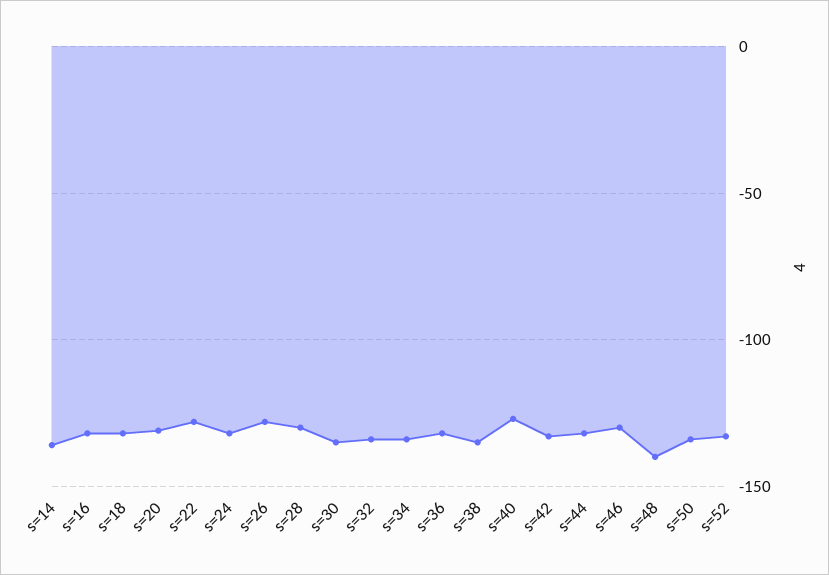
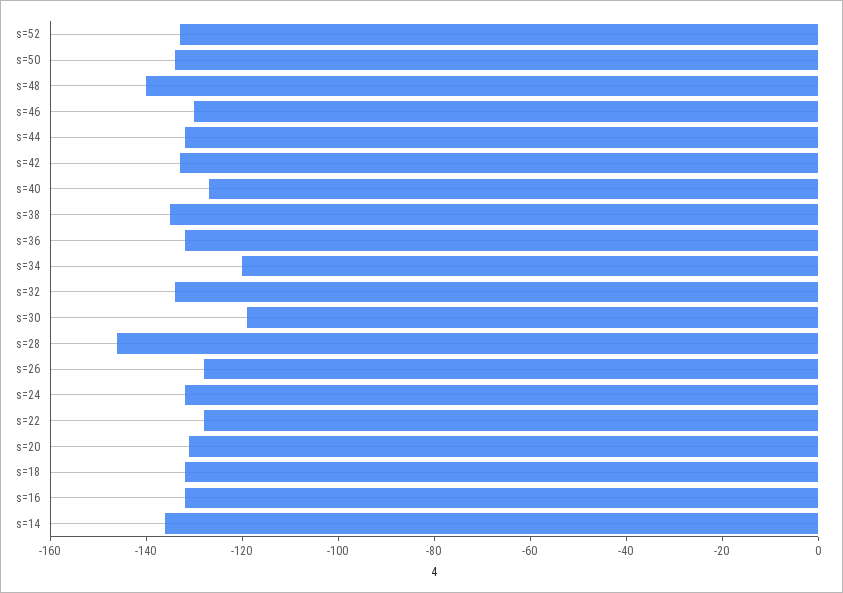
s=28: -130 -> -145
s=30: -135 -> -120
s=34: -135 -> -120

